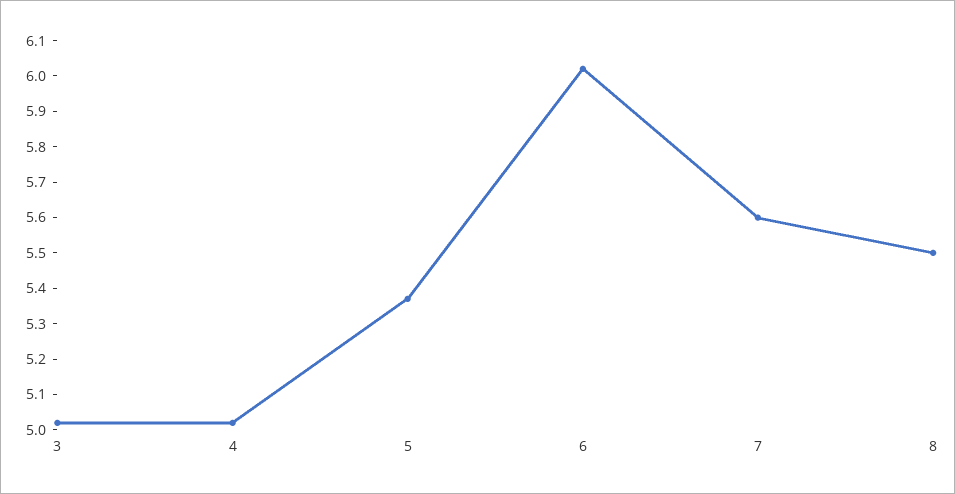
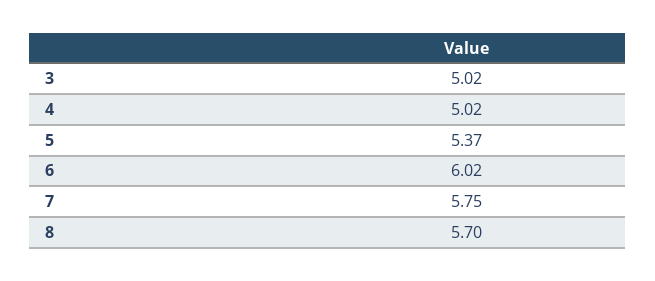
7: 5.6 -> 5.75
8: 5.5 -> 5.7

